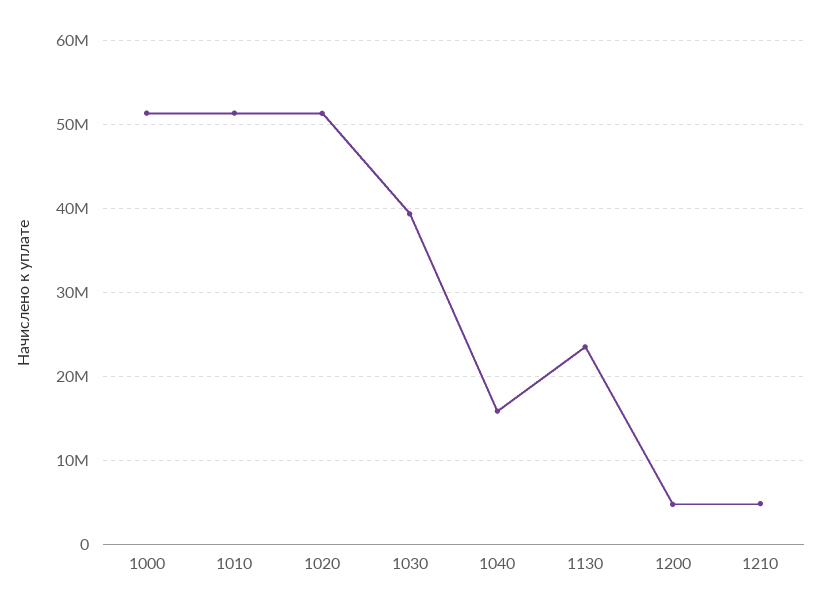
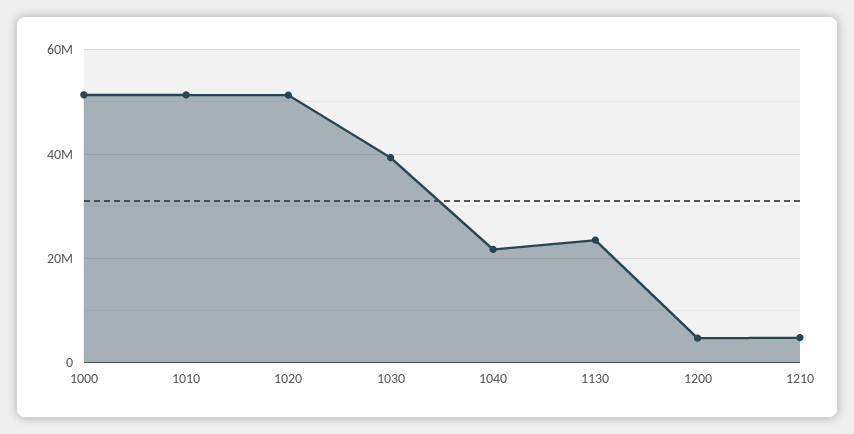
1040: 16000000 -> 22000000

